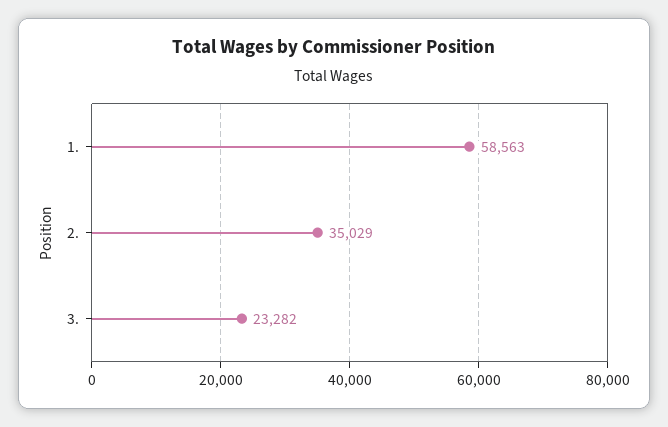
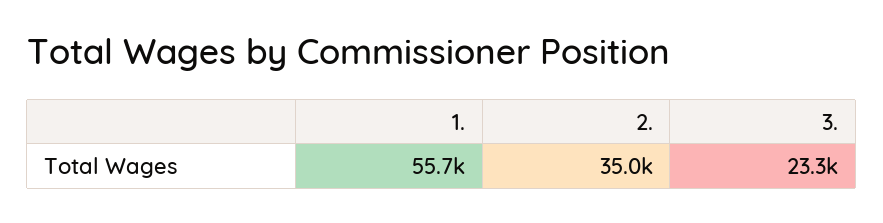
1.: 58563 -> 55700

